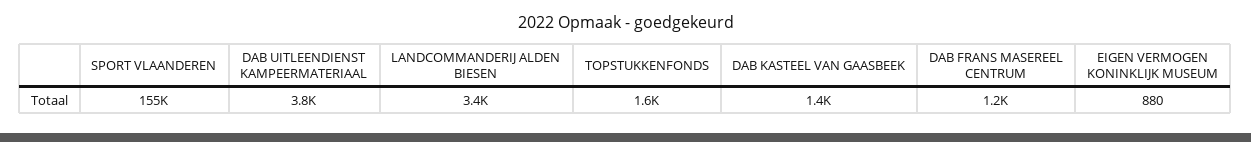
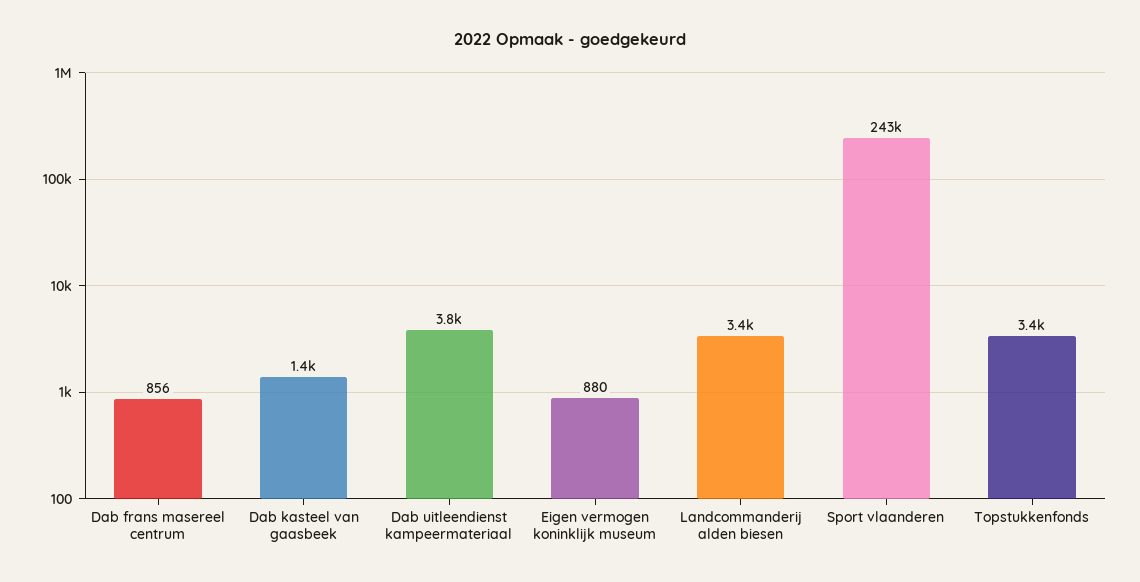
SPORT VLAANDEREN: 155000 -> 243000
TOPSTUKKENFONDS: 1600 -> 3400
DAB FRANS MASEREEL CENTRUM: 1200 -> 856

